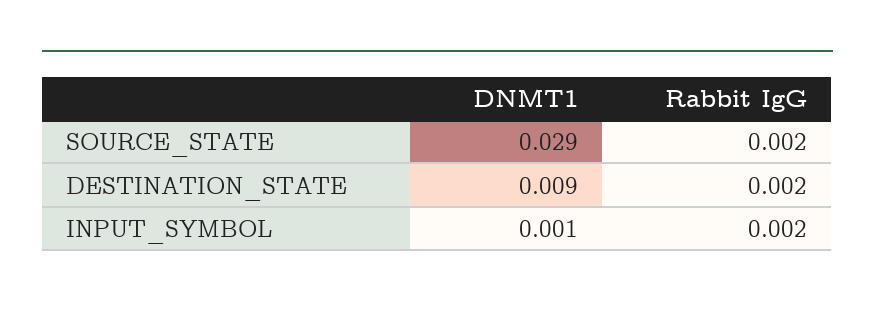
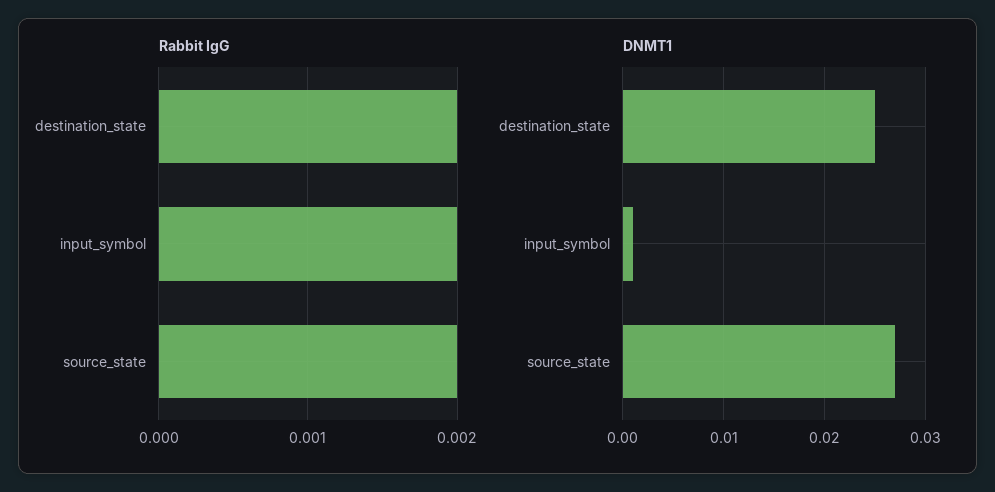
DNMT1, SOURCE_STATE: 0.029 -> 0.027
DNMT1, DESTINATION_STATE: 0.009 -> 0.025

